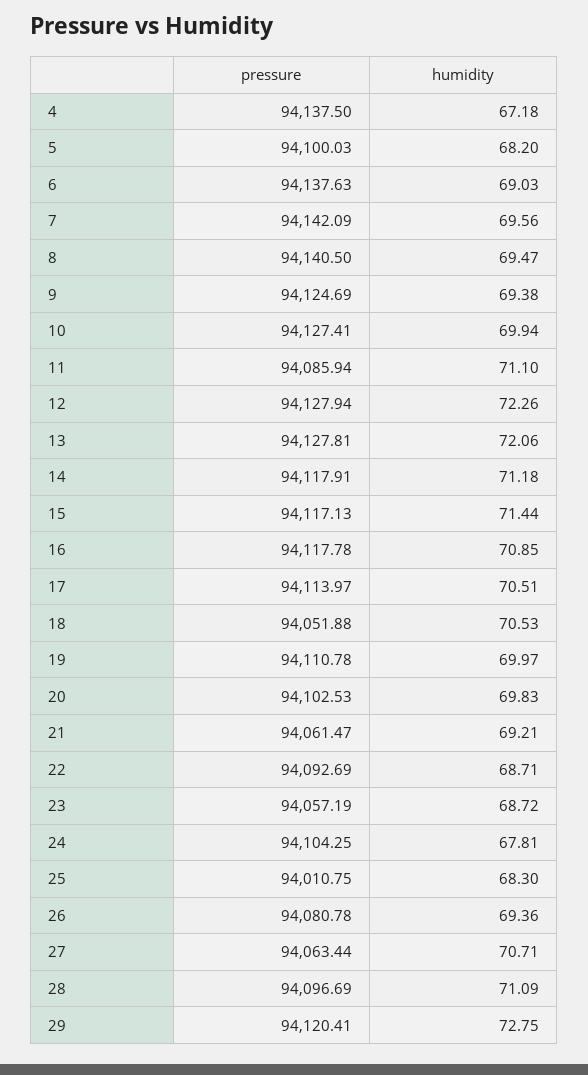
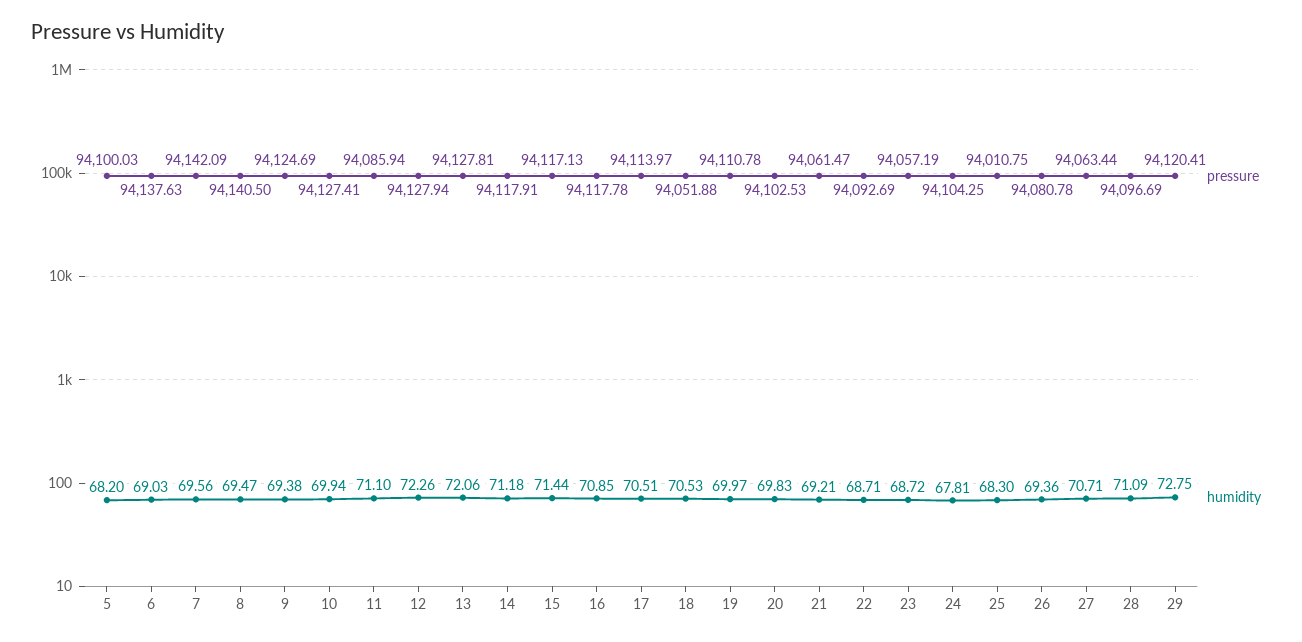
pressure, 4: 94137.5 -> none
humidity, 4: 67.18 -> none

